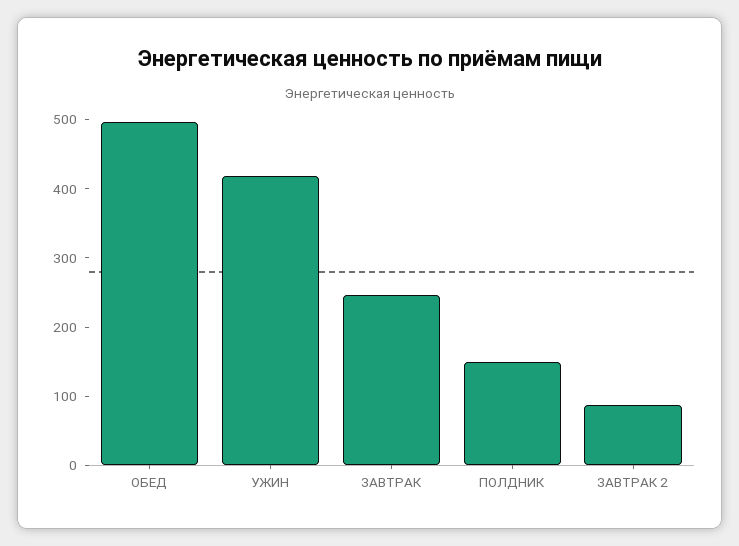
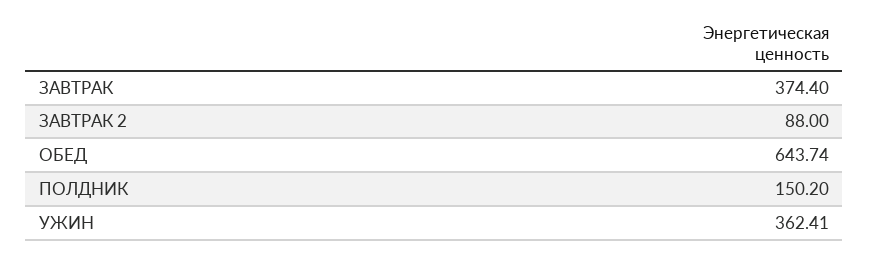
ОБЕД: 500 -> 643.74
УЖИН: 420 -> 362.41
ЗАВТРАК: 240 -> 374.4

